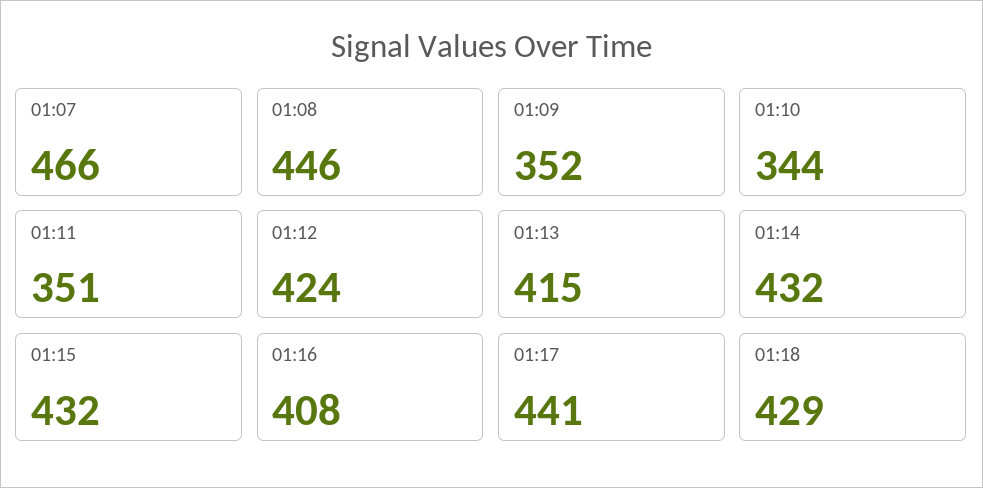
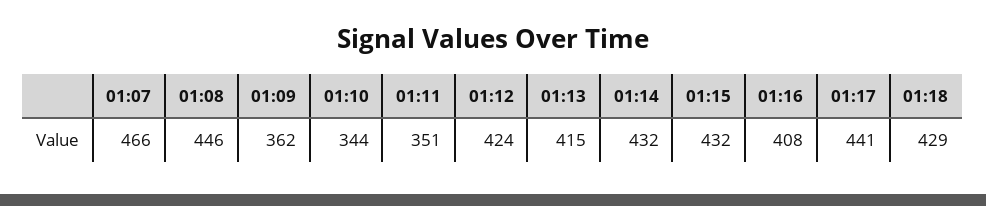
01:09: 352 -> 362

